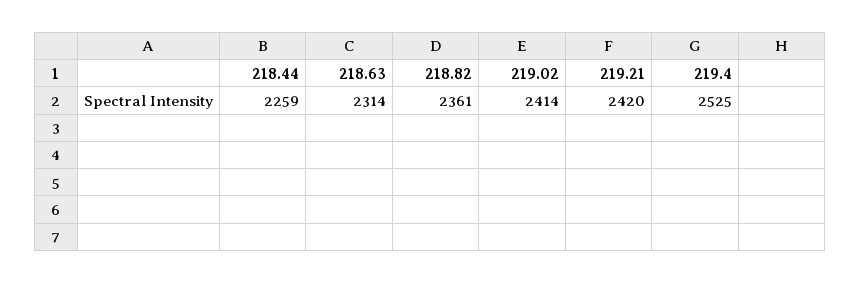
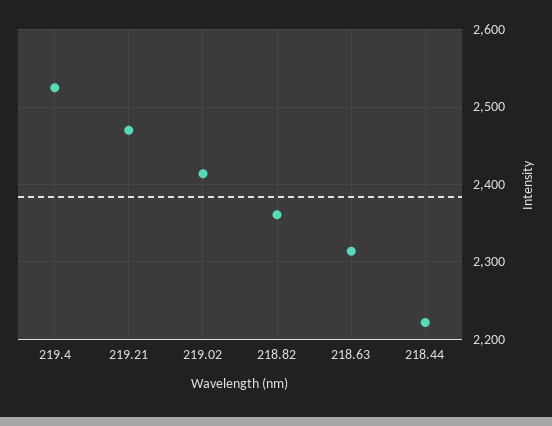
218.44: 2259 -> 2220
219.21: 2420 -> 2470

